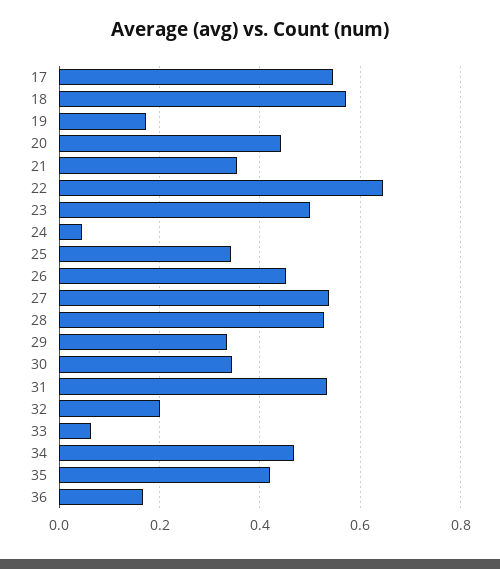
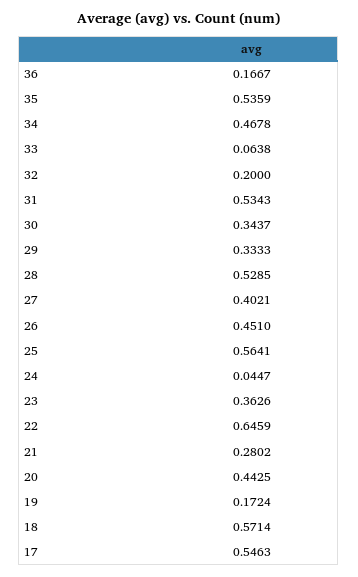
21: 0.36 -> 0.2802
23: 0.5 -> 0.3626
25: 0.34 -> 0.5641
27: 0.54 -> 0.4021
35: 0.42 -> 0.5359

